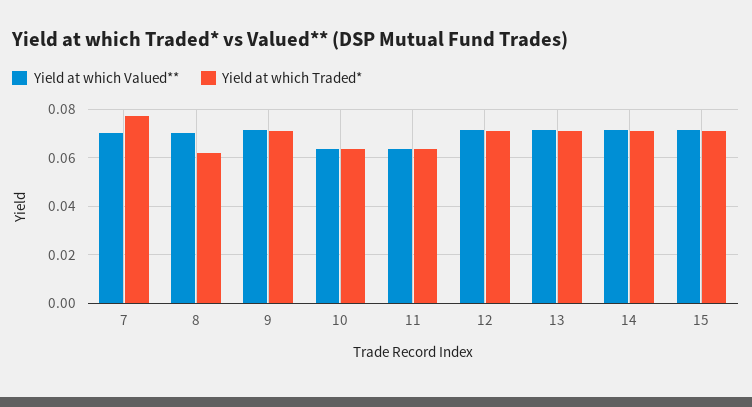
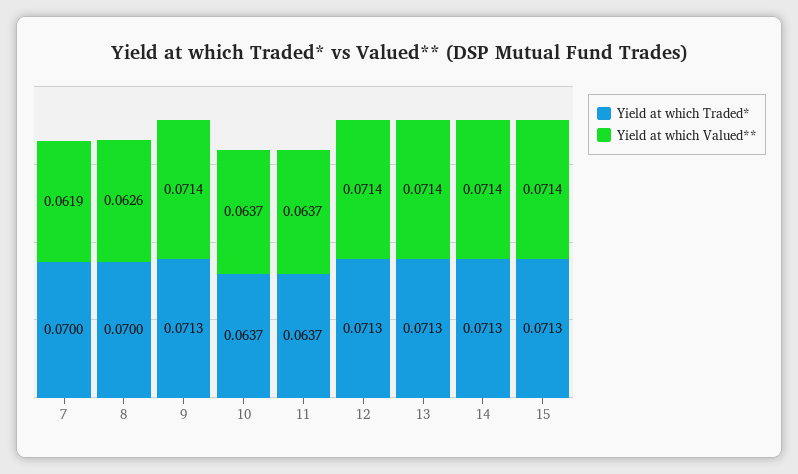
Yield at which Valued**, 7: 0.07 -> 0.0619
Yield at which Traded*, 7: 0.0775 -> 0.07
Yield at which Valued**, 8: 0.07 -> 0.0626
Yield at which Traded*, 8: 0.0625 -> 0.07

